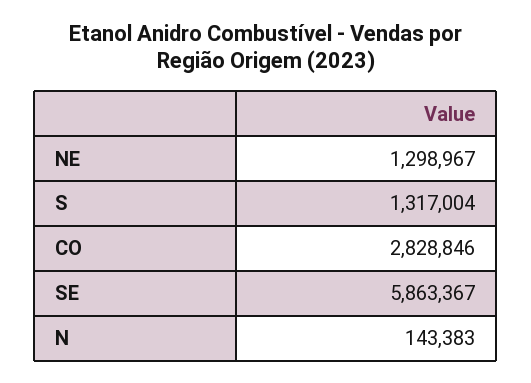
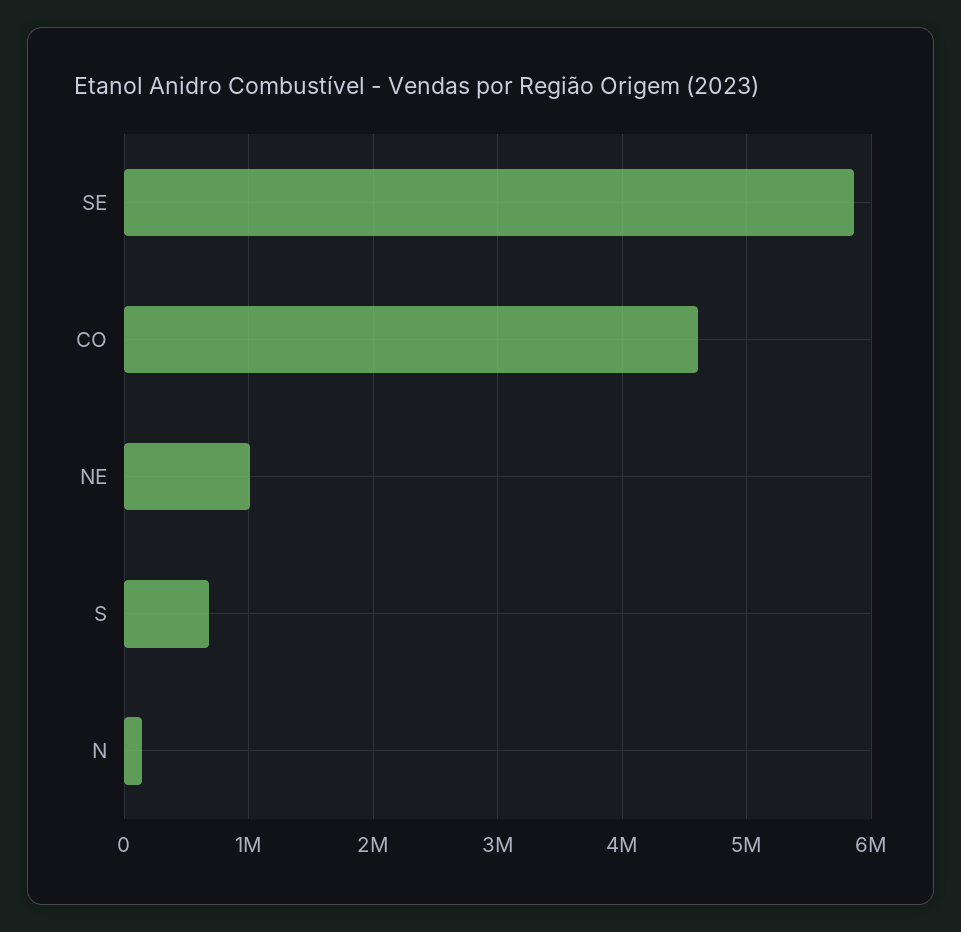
NE: 1298967 -> 1000000
S: 1317004 -> 700000
CO: 2828846 -> 4600000

